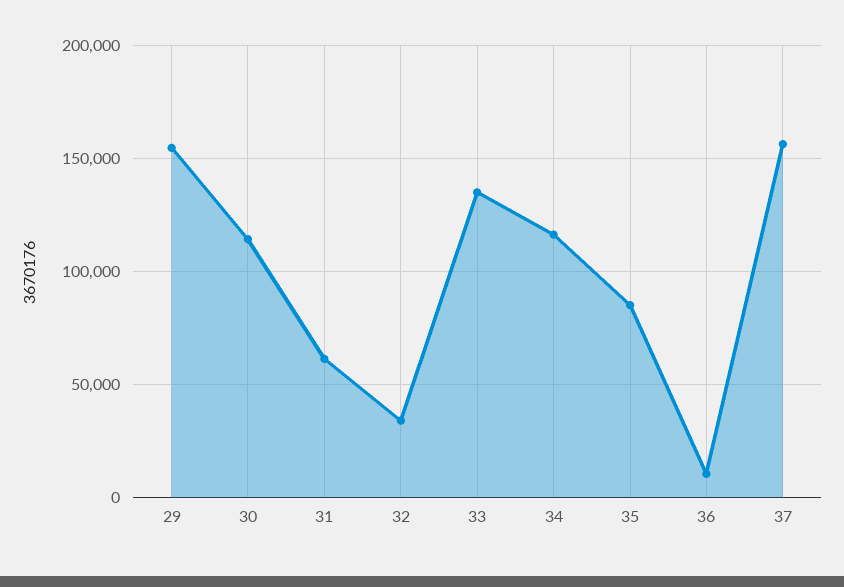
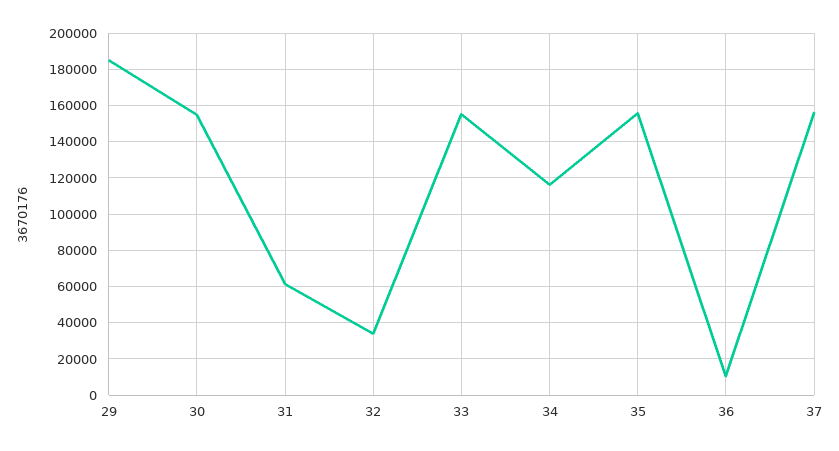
29: 155000 -> 185000
30: 115000 -> 155000
33: 135000 -> 155000
35: 85000 -> 155000

